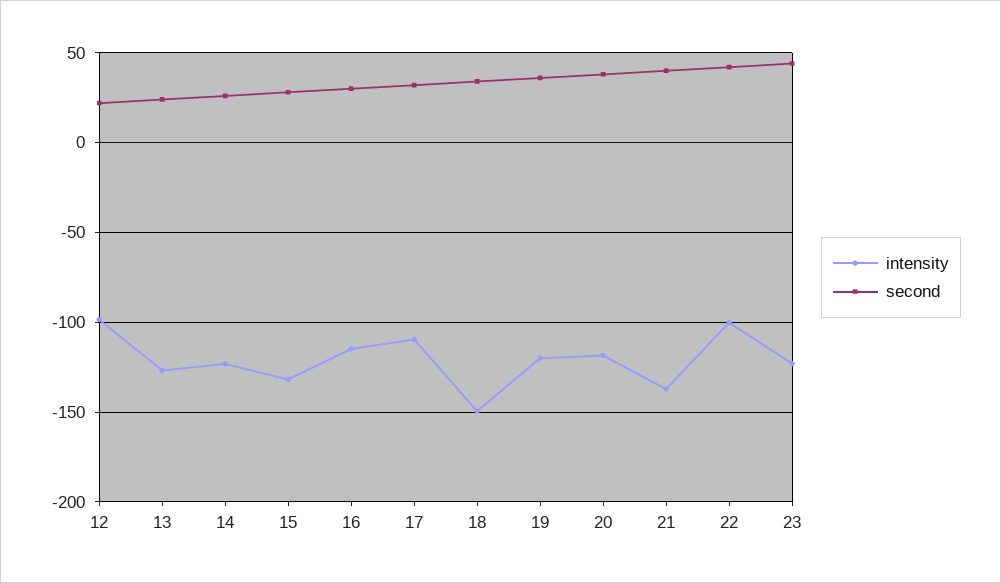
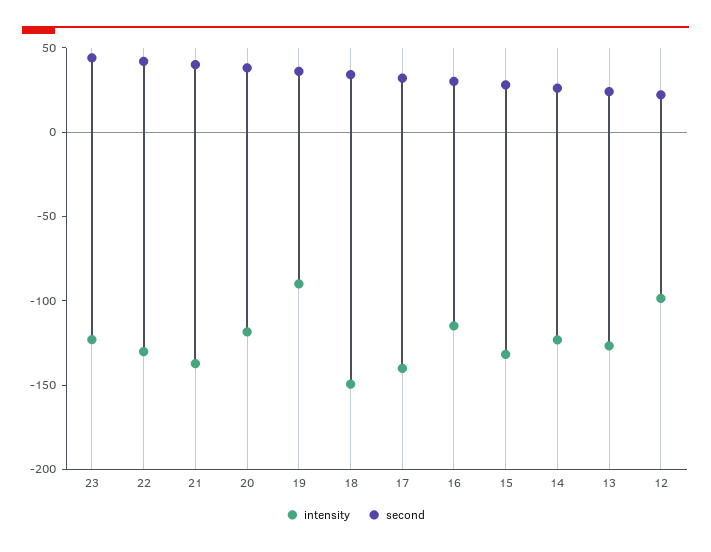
intensity, 17: -110 -> -140
intensity, 19: -120 -> -90
intensity, 22: -100 -> -130

